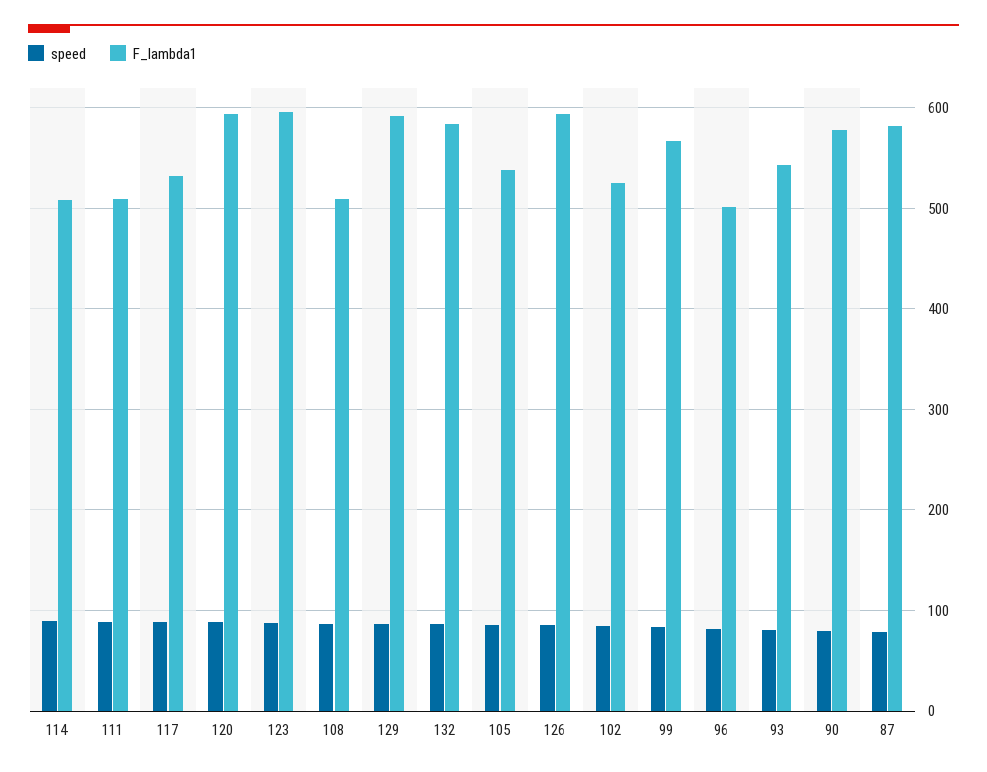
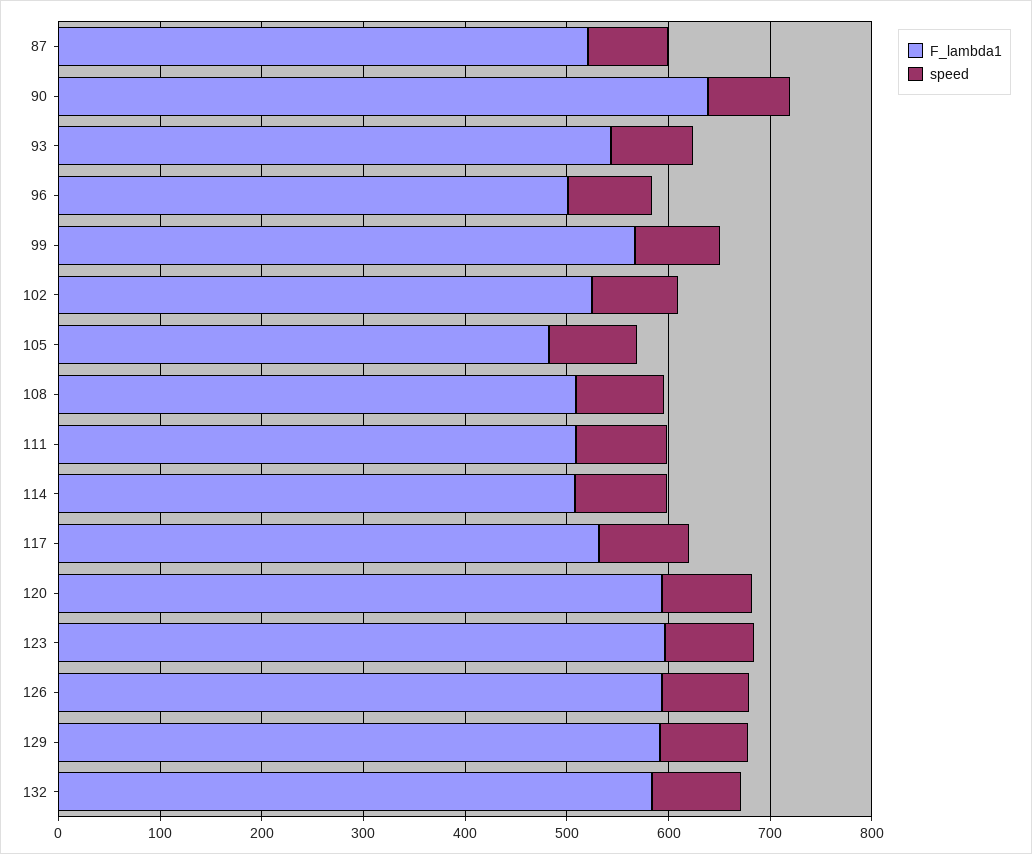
F_lambda1, 105: 540 -> 480
F_lambda1, 90: 580 -> 640
F_lambda1, 87: 580 -> 520

